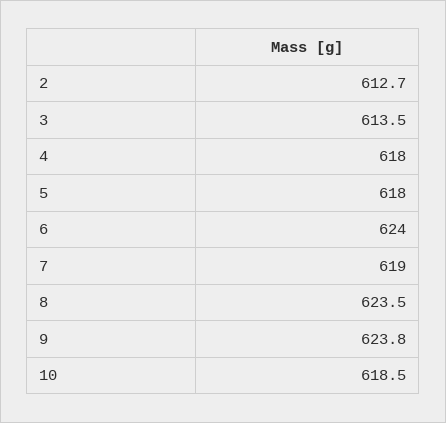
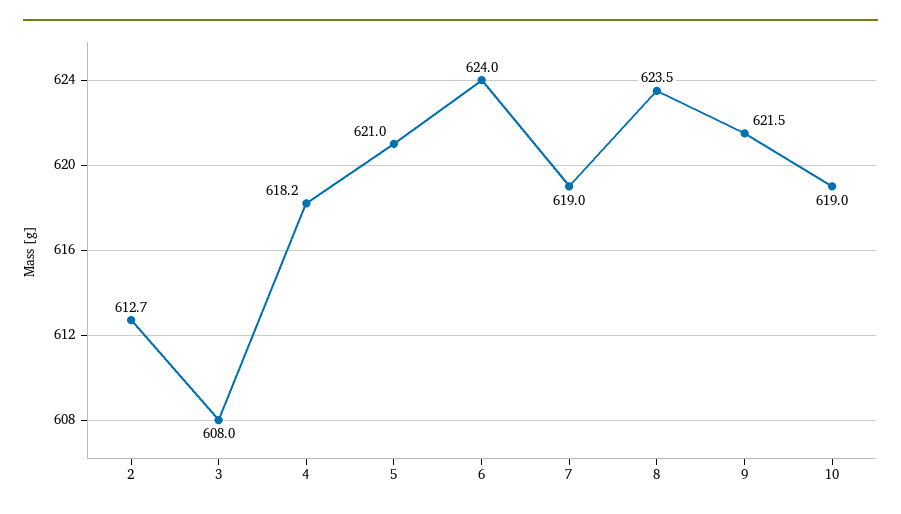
3: 613.5 -> 608
4: 618 -> 618.2
5: 618 -> 621
9: 623.8 -> 621.5
10: 618.5 -> 619

